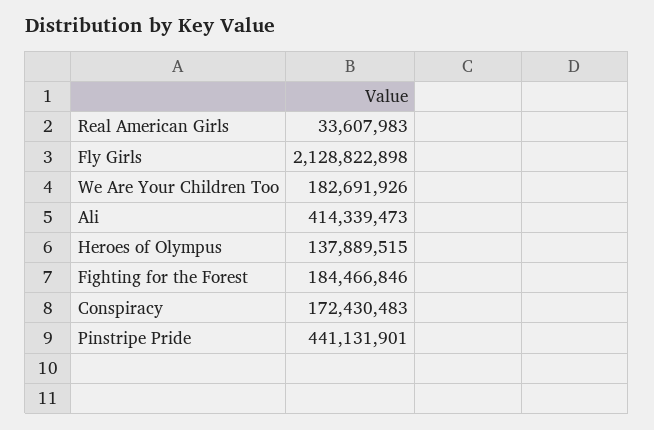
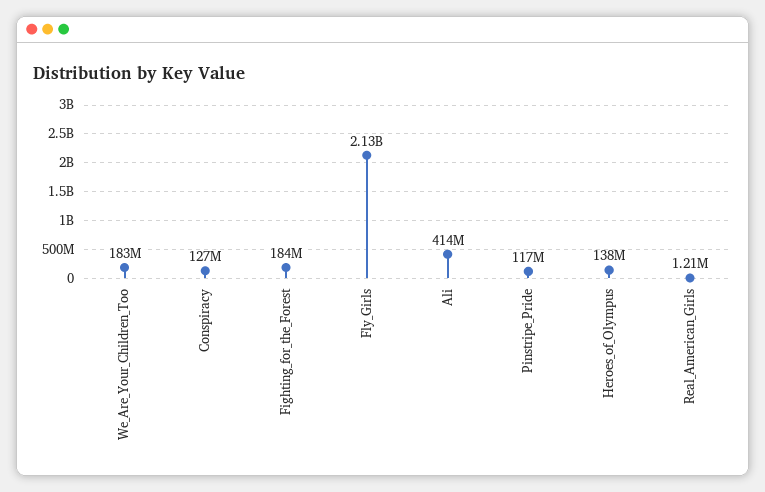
Real American Girls: 33607983 -> 1210000
Conspiracy: 172430483 -> 127000000
Pinstripe Pride: 441131901 -> 117000000

